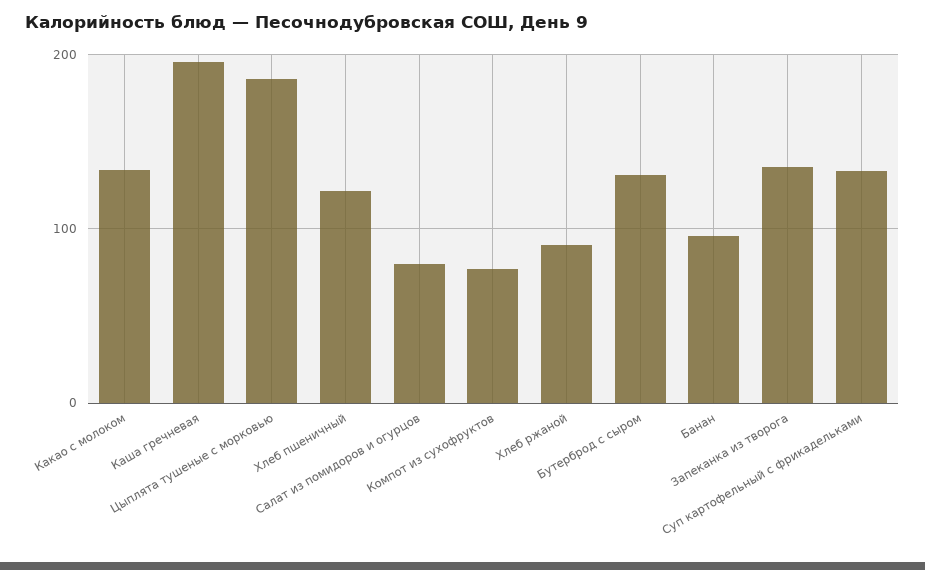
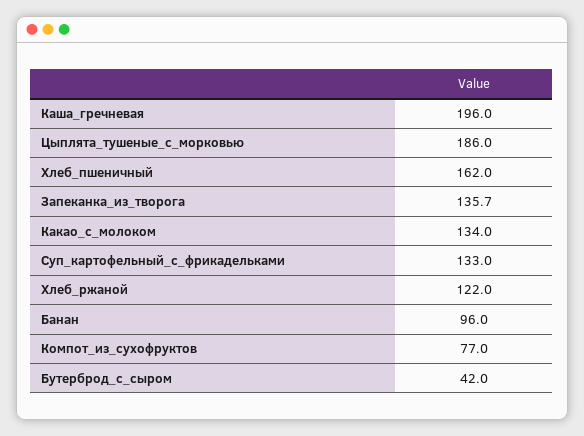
Хлеб пшеничный: 120 -> 162
Салат из помидоров и огурцов: 80 -> none
Хлеб ржаной: 90 -> 122
Бутерброд с сыром: 130 -> 42

